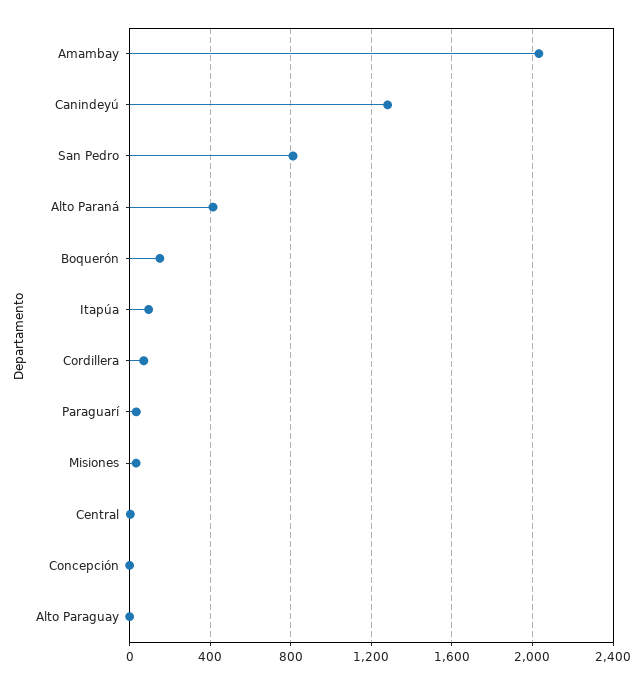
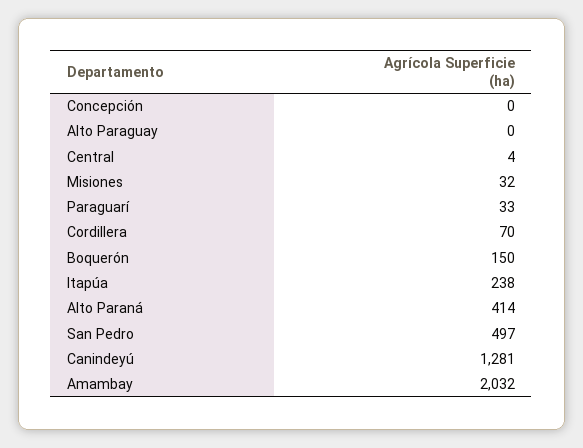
San Pedro: 800 -> 497
Itapúa: 100 -> 238

